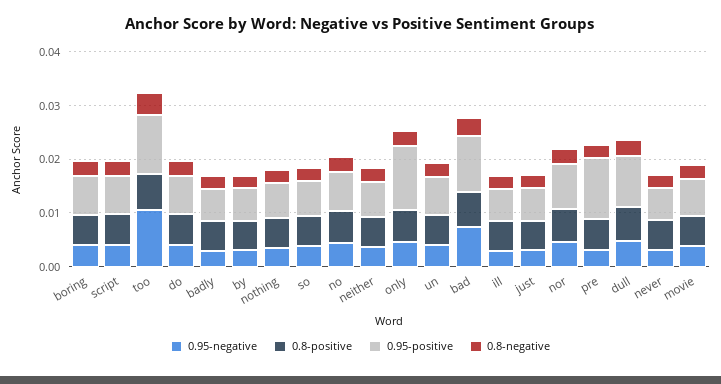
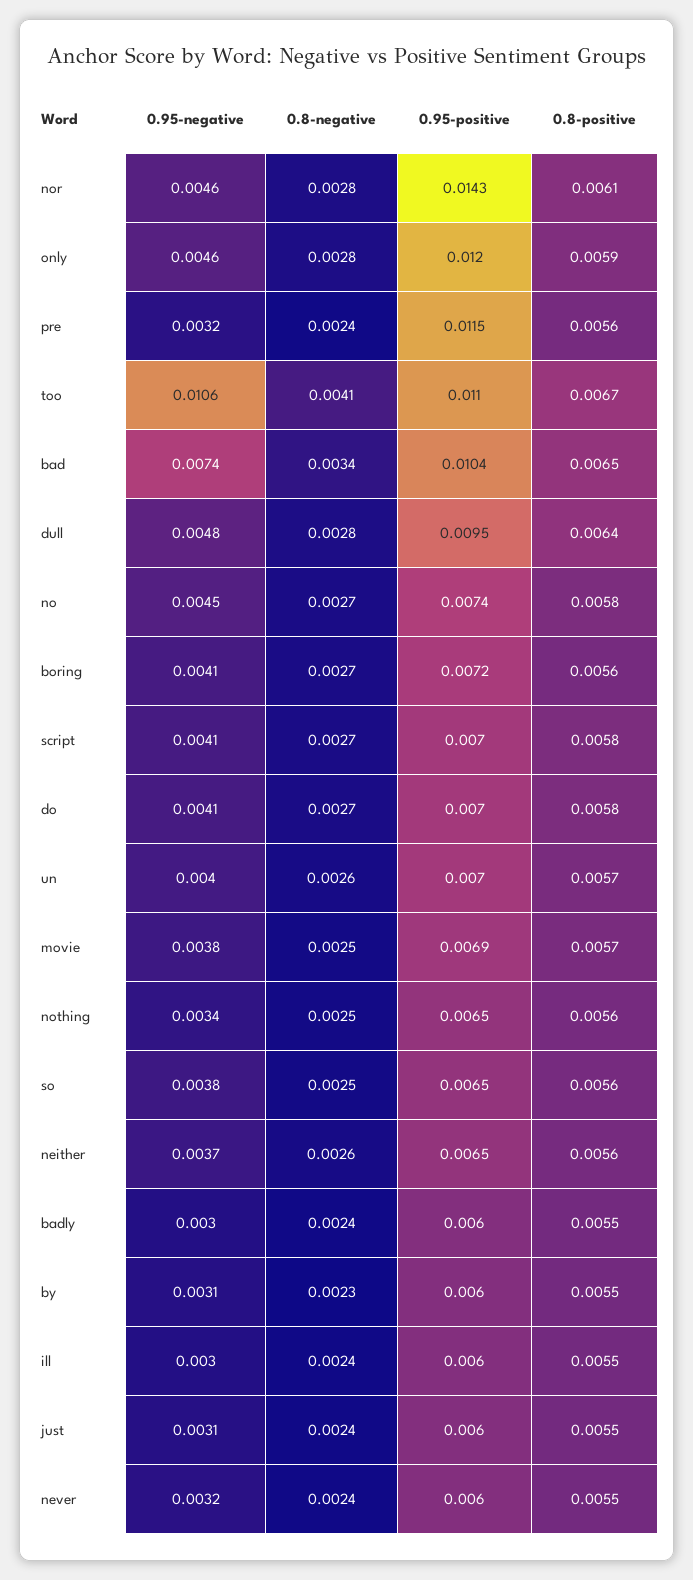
0.95-positive, nor: 0.008 -> 0.0143

